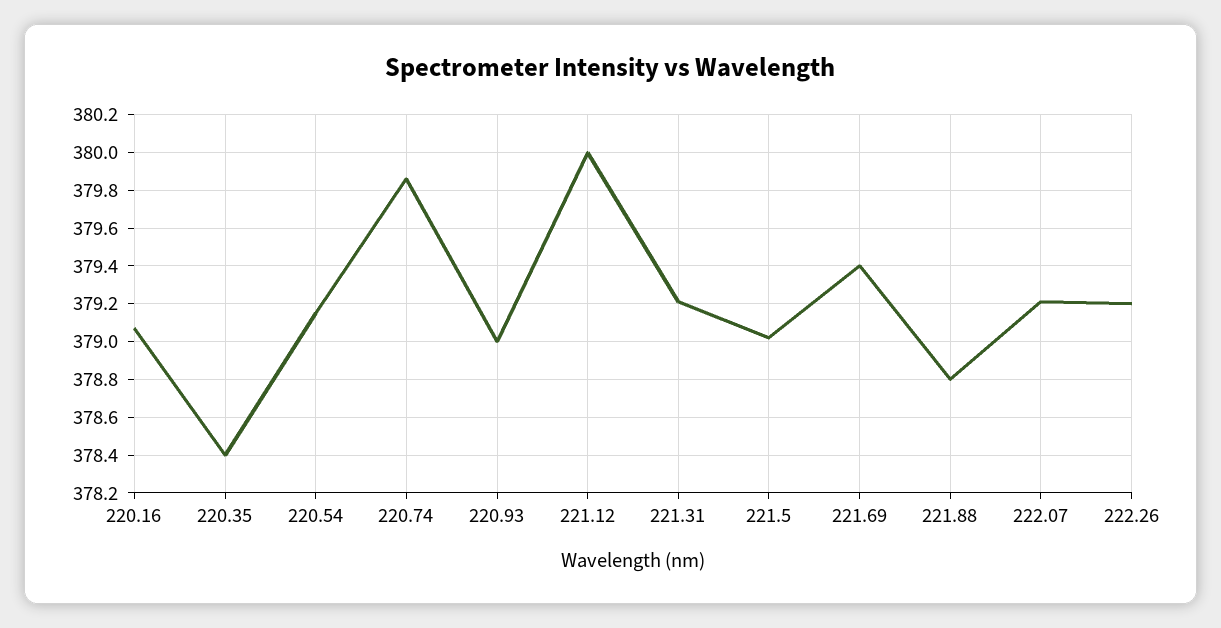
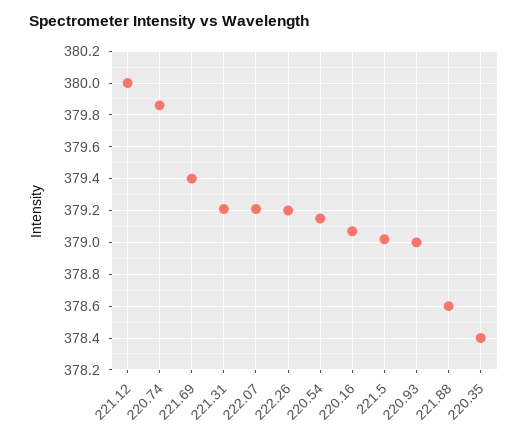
221.88: 378.8 -> 378.6

